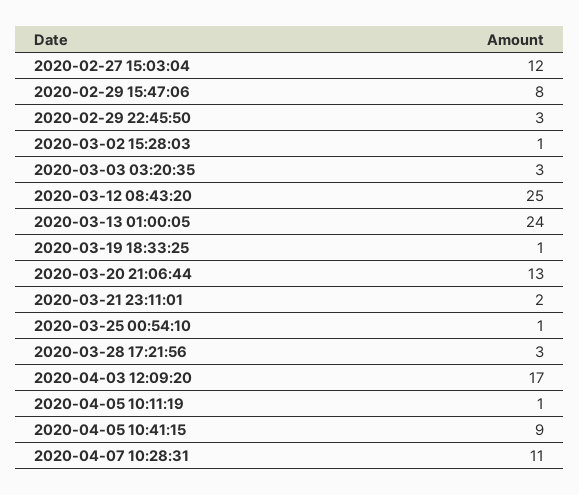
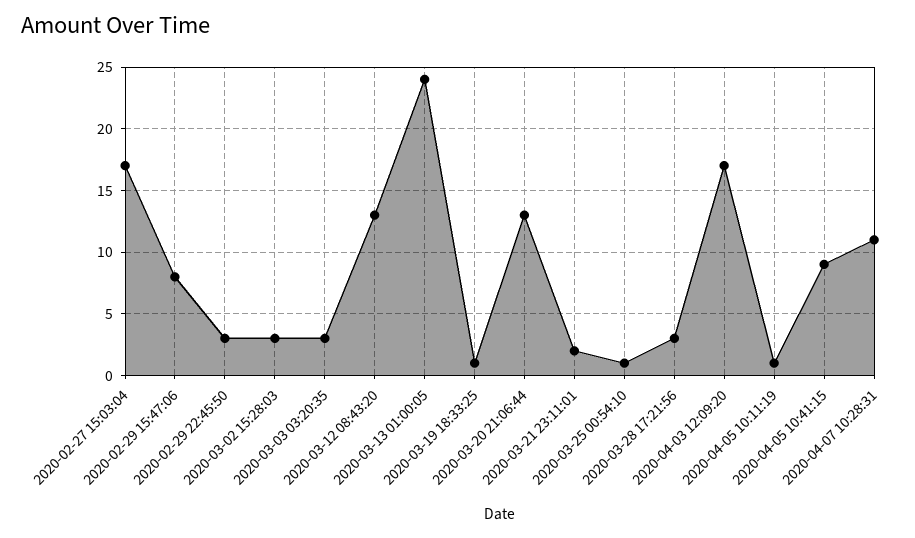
2020-02-27 15:03:04: 12 -> 17
2020-03-02 15:28:03: 1 -> 3
2020-03-12 08:43:20: 25 -> 13

